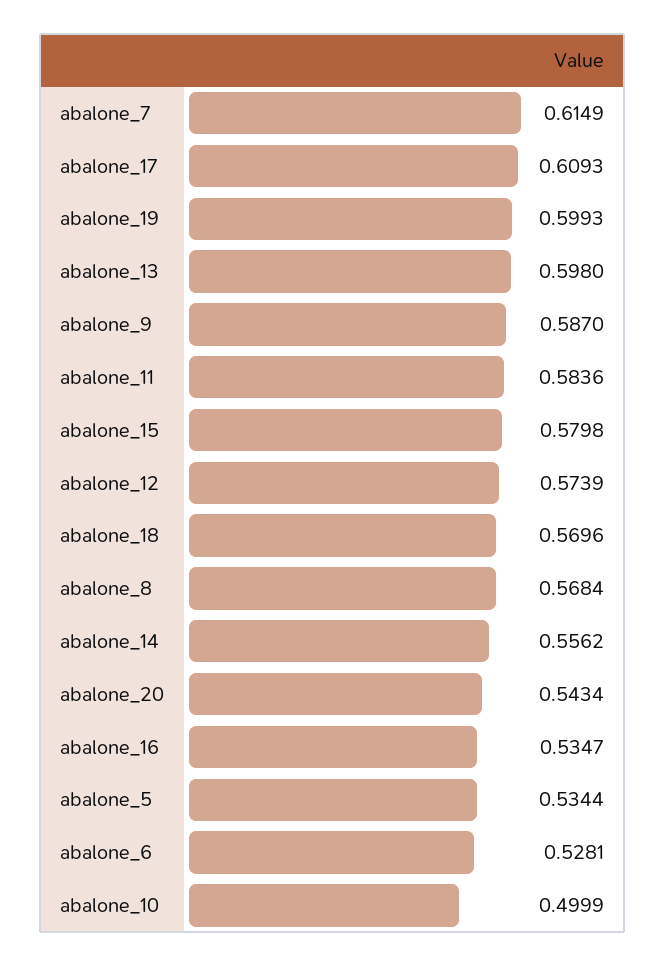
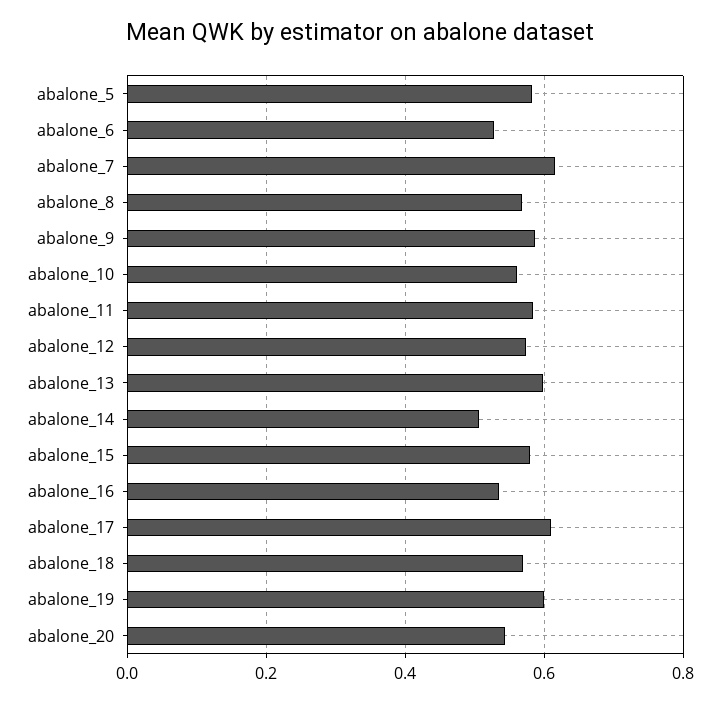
abalone_14: 0.5562 -> 0.5
abalone_5: 0.5344 -> 0.58
abalone_10: 0.4999 -> 0.56

